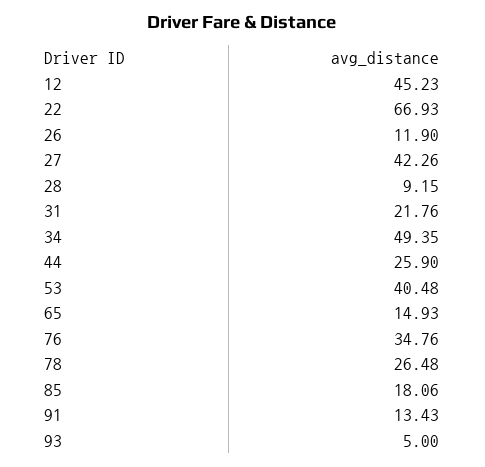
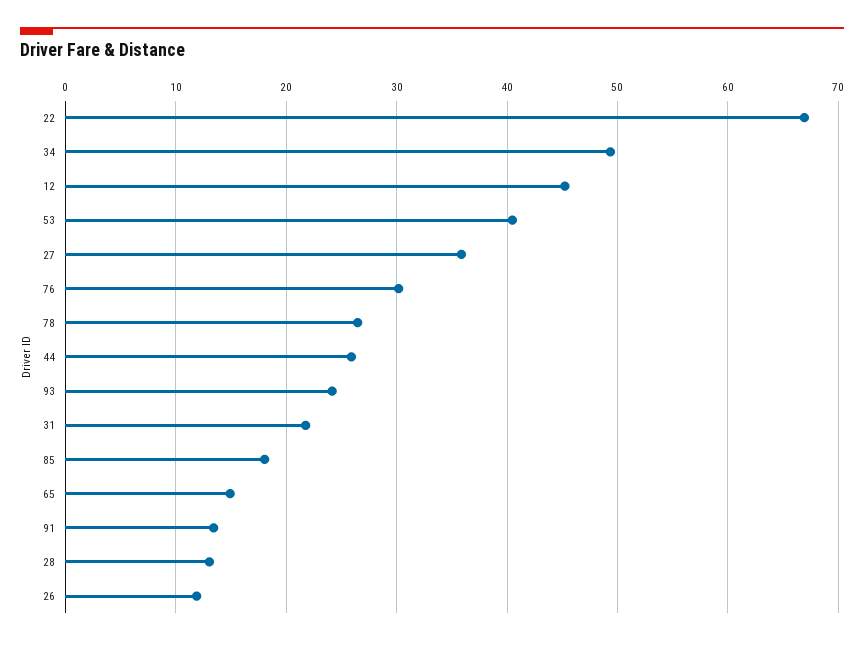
27: 42.26 -> 36
28: 9.15 -> 13
76: 34.76 -> 30
93: 5 -> 24

